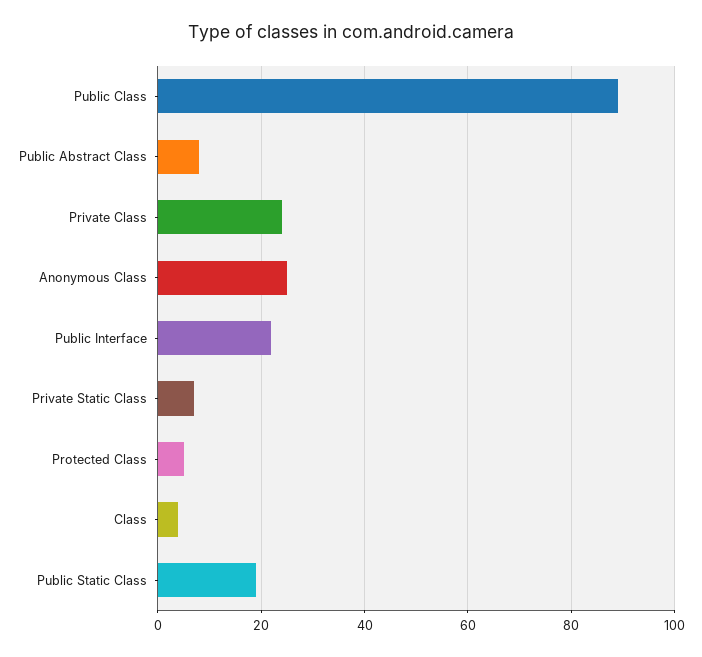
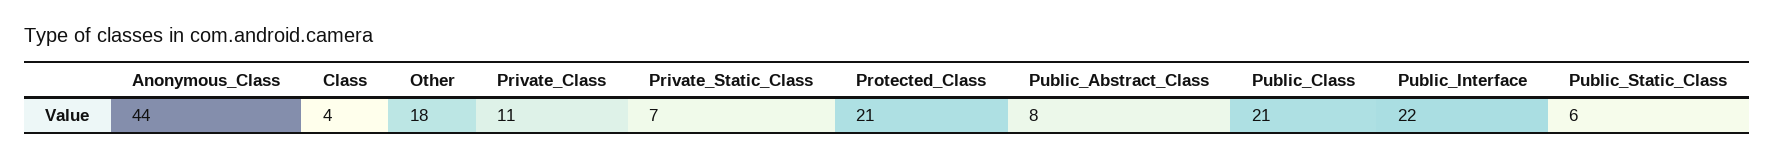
Public Class: 90 -> 21
Private Class: 25 -> 11
Anonymous Class: 25 -> 44
Protected Class: 5 -> 21
Public Static Class: 20 -> 6
Other: none -> 18

